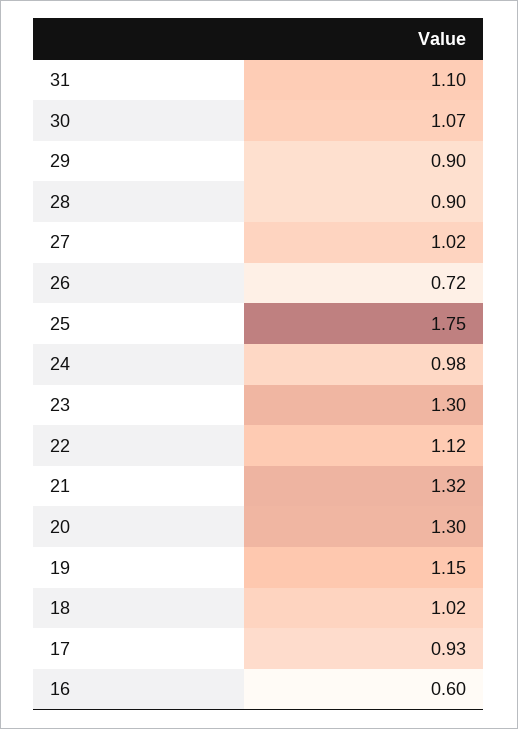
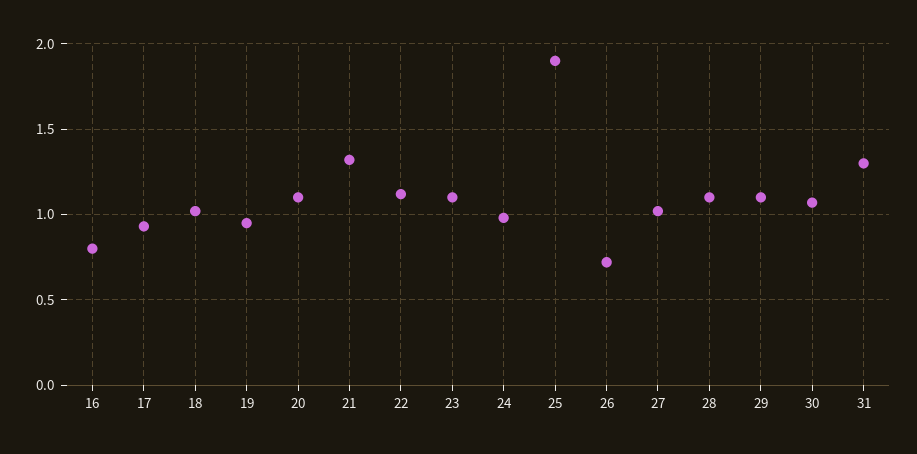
31: 1.1 -> 1.3
29: 0.9 -> 1.1
28: 0.9 -> 1.1
25: 1.75 -> 1.9
23: 1.3 -> 1.1
20: 1.3 -> 1.1
19: 1.15 -> 0.95
16: 0.6 -> 0.8

